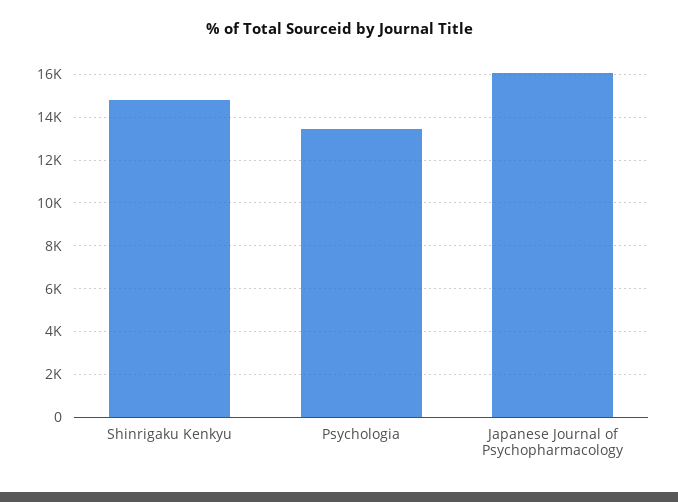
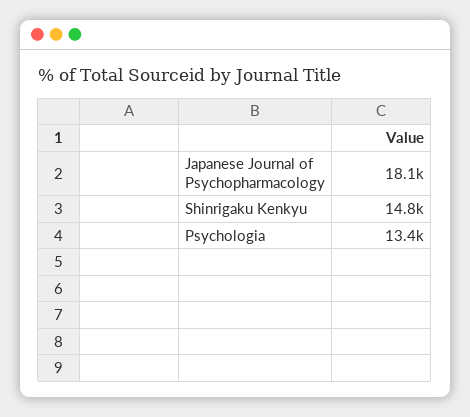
Japanese Journal of Psychopharmacology: 16000 -> 18100

